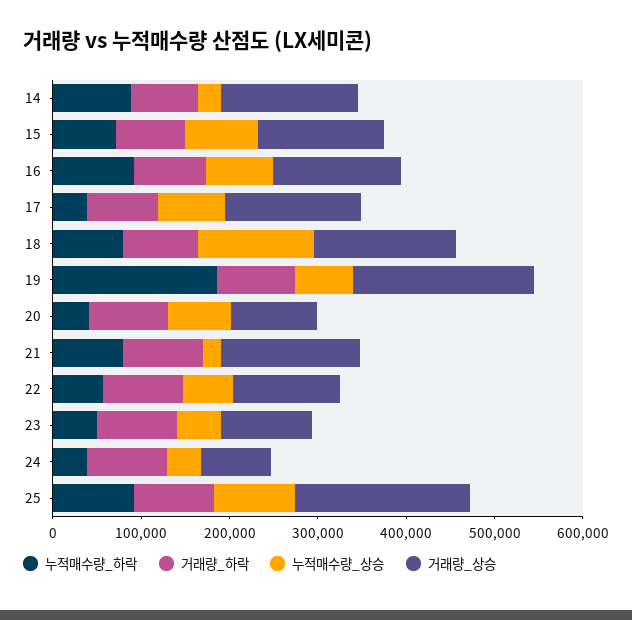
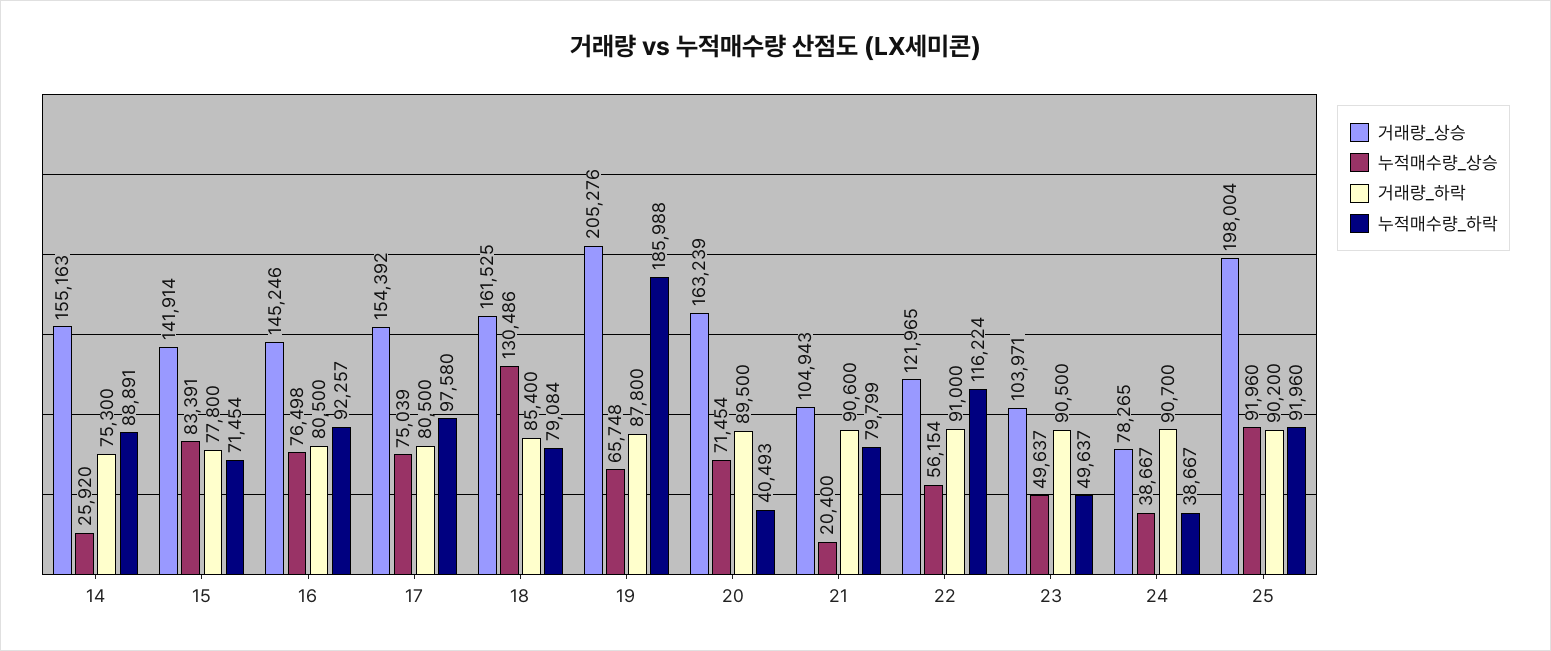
누적매수량_하락, 17: 40000 -> 97580
거래량_상승, 20: 100000 -> 163239
거래량_상승, 21: 160000 -> 104943
누적매수량_하락, 22: 60000 -> 116224

